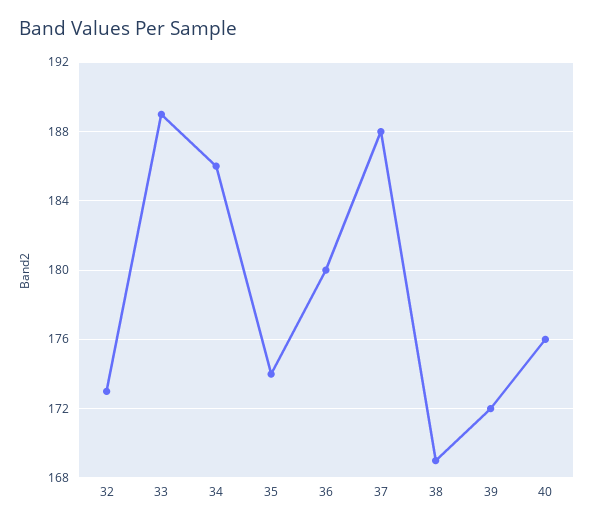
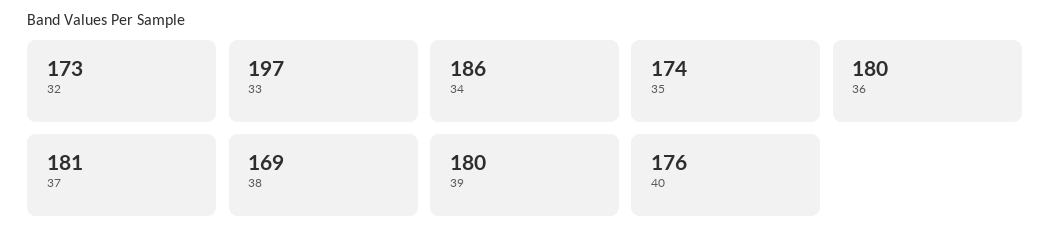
33: 189 -> 197
37: 188 -> 181
39: 172 -> 180

